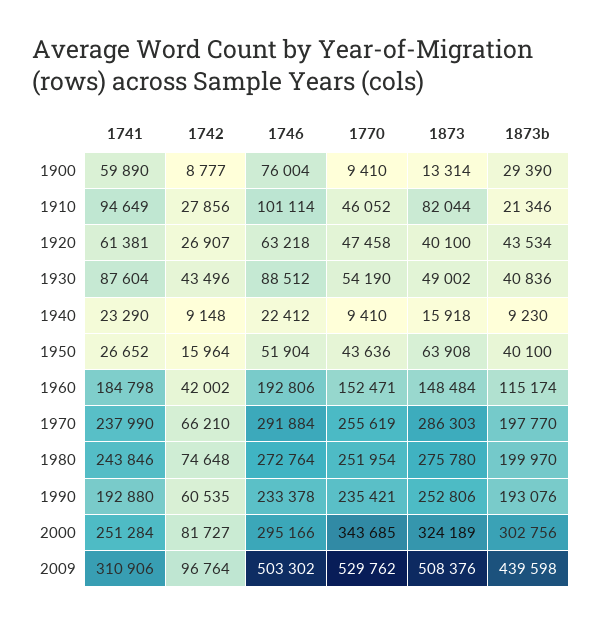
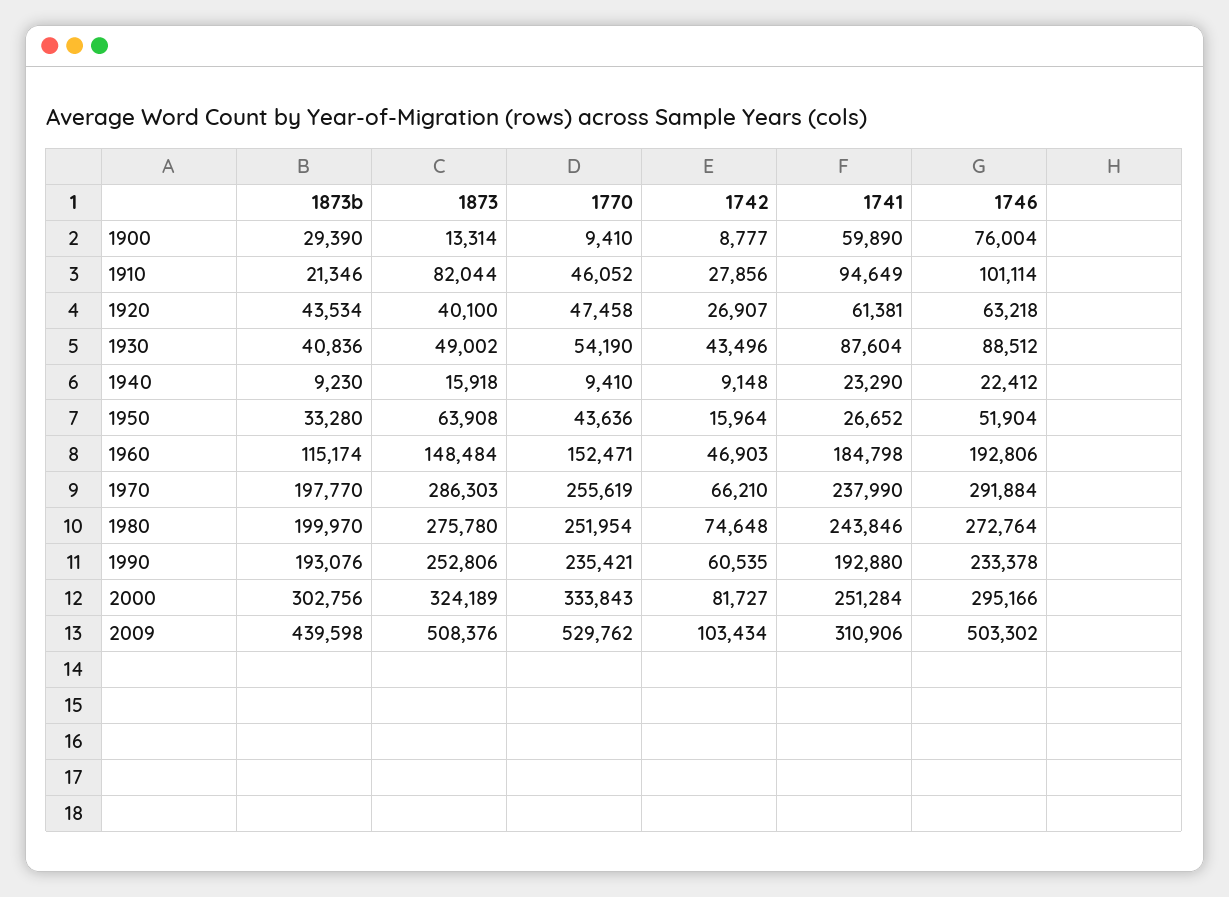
1873b, 1950: 40100 -> 33280
1742, 1960: 42002 -> 46903
1770, 2000: 343685 -> 333843
1742, 2009: 96764 -> 103434

